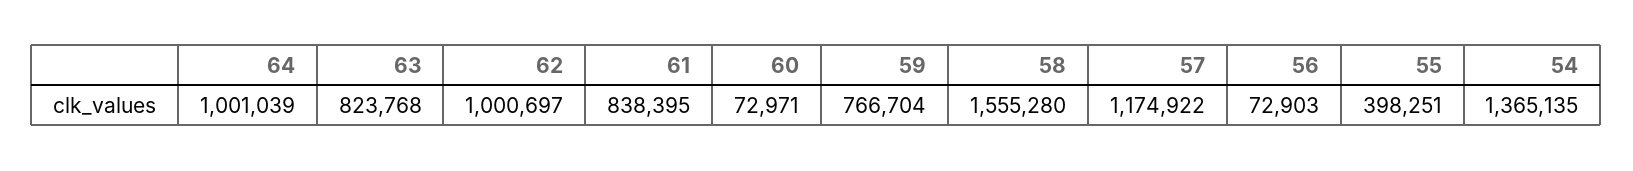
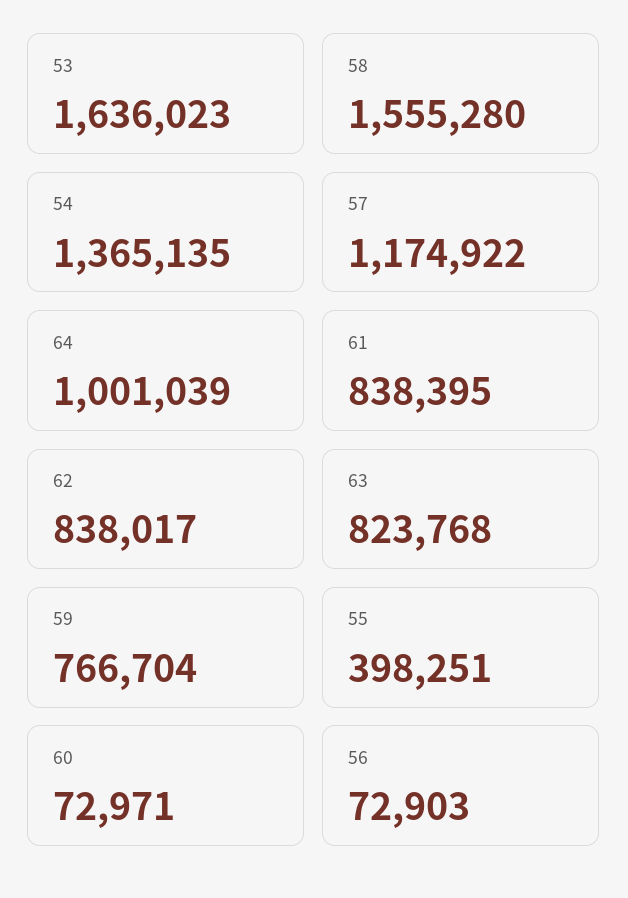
62: 1000697 -> 838017
53: none -> 1636023

